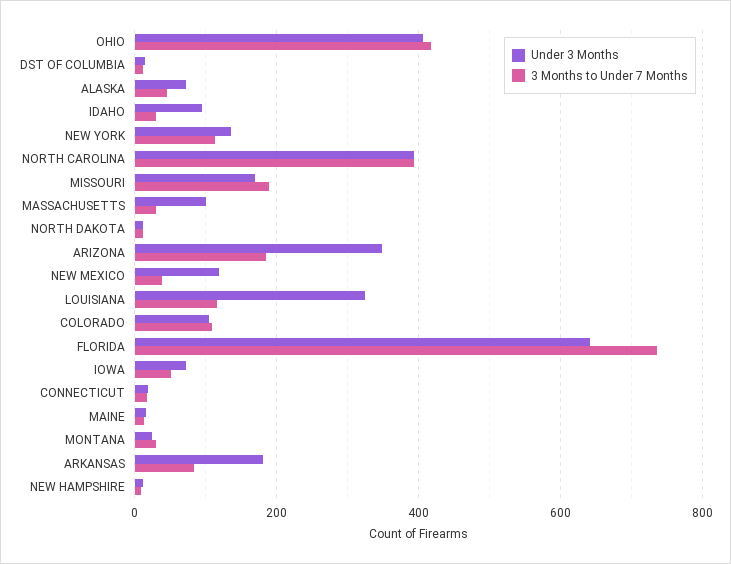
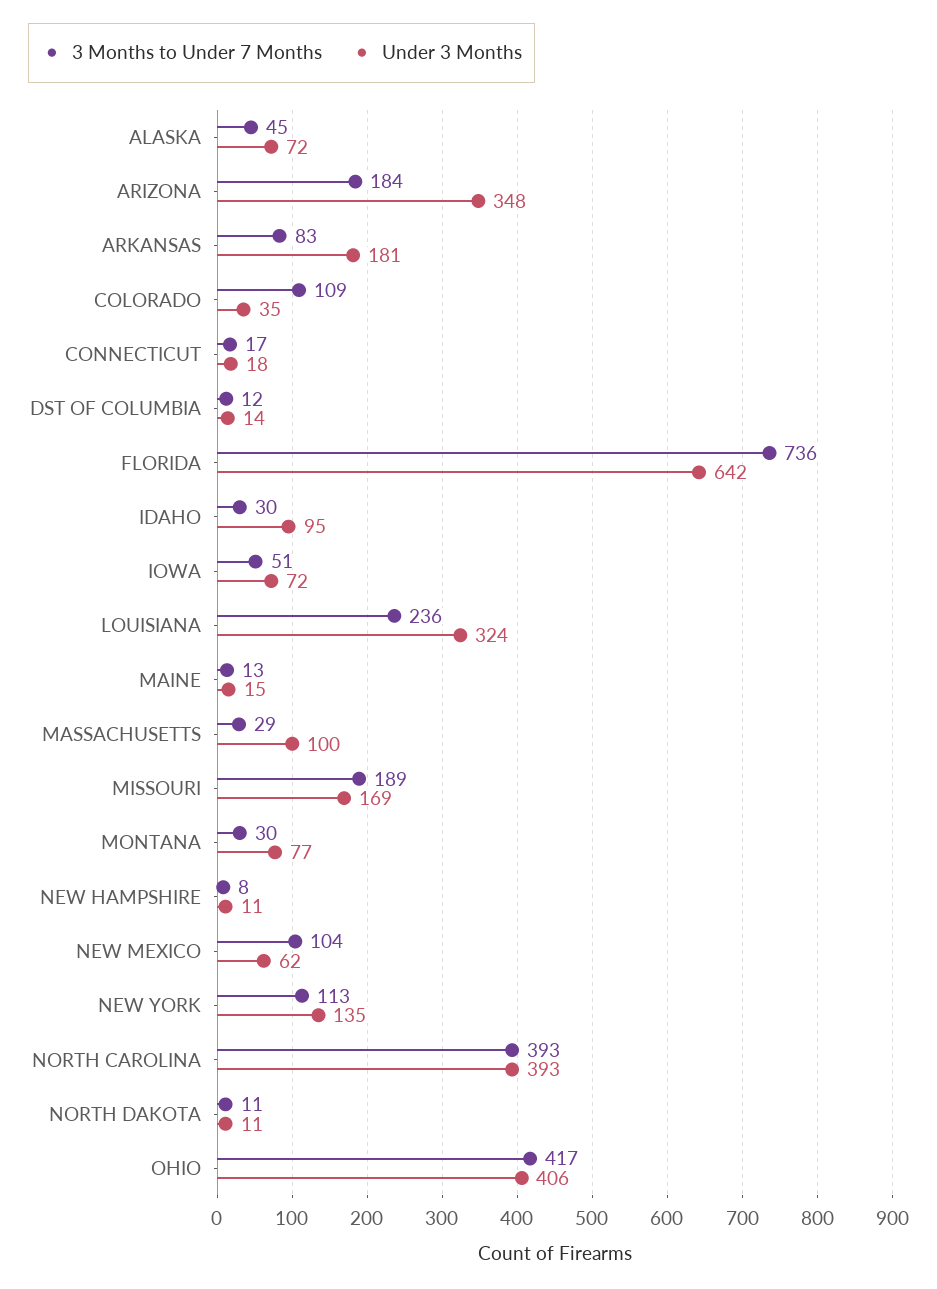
Under 3 Months, NEW MEXICO: 120 -> 62
3 Months to Under 7 Months, NEW MEXICO: 40 -> 104
3 Months to Under 7 Months, LOUISIANA: 120 -> 236
Under 3 Months, COLORADO: 100 -> 35
Under 3 Months, MONTANA: 20 -> 77

